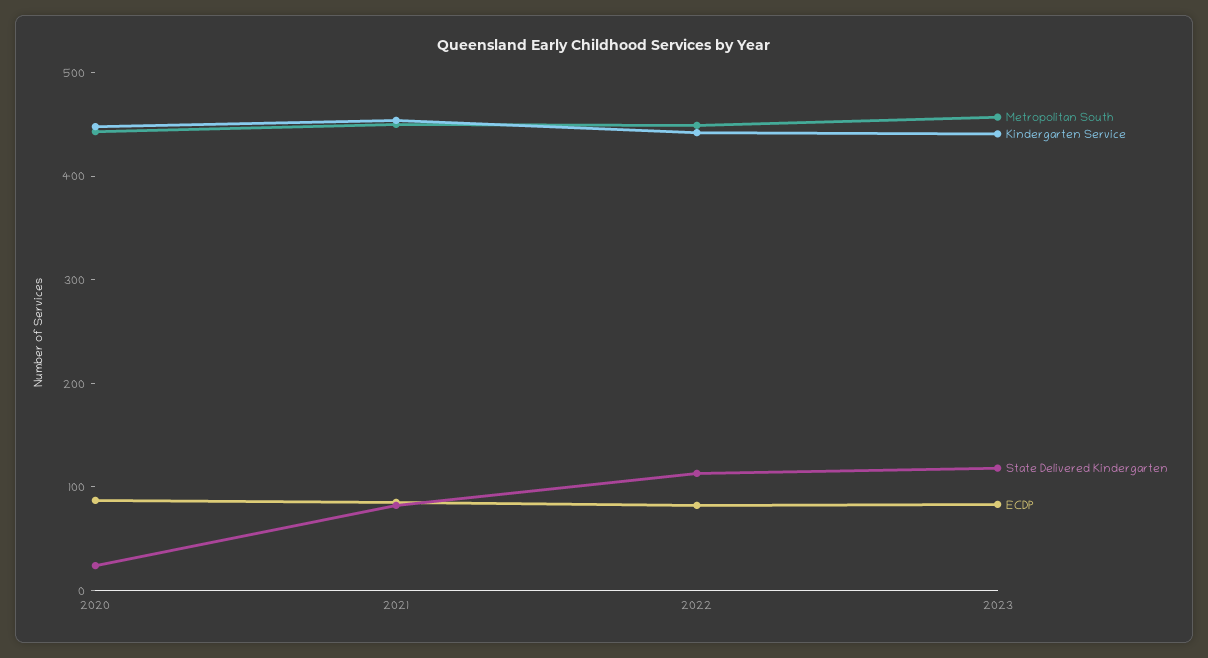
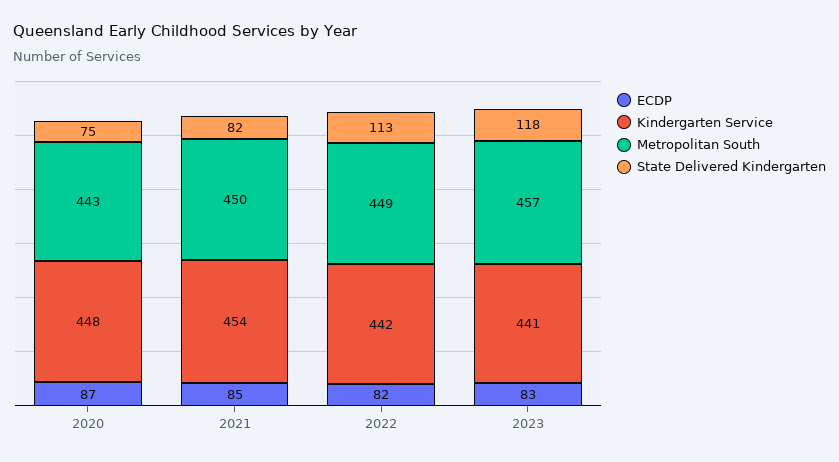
State Delivered Kindergarten, 2020: 20 -> 75

